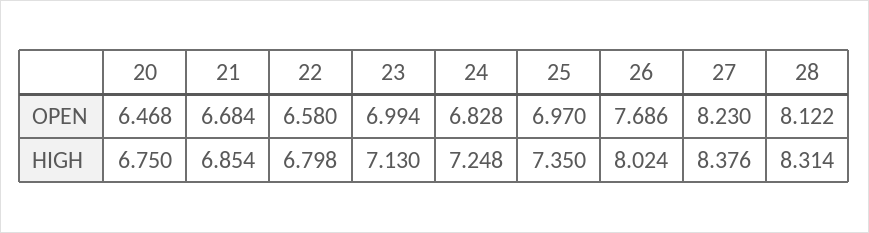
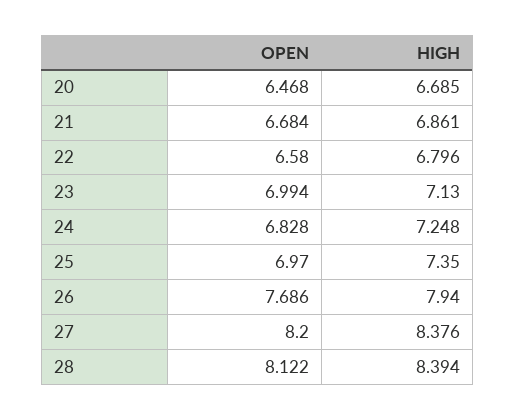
27, OPEN: 8.23 -> 8.2
20, HIGH: 6.75 -> 6.685
21, HIGH: 6.854 -> 6.861
22, HIGH: 6.798 -> 6.796
26, HIGH: 8.024 -> 7.94
28, HIGH: 8.314 -> 8.394

